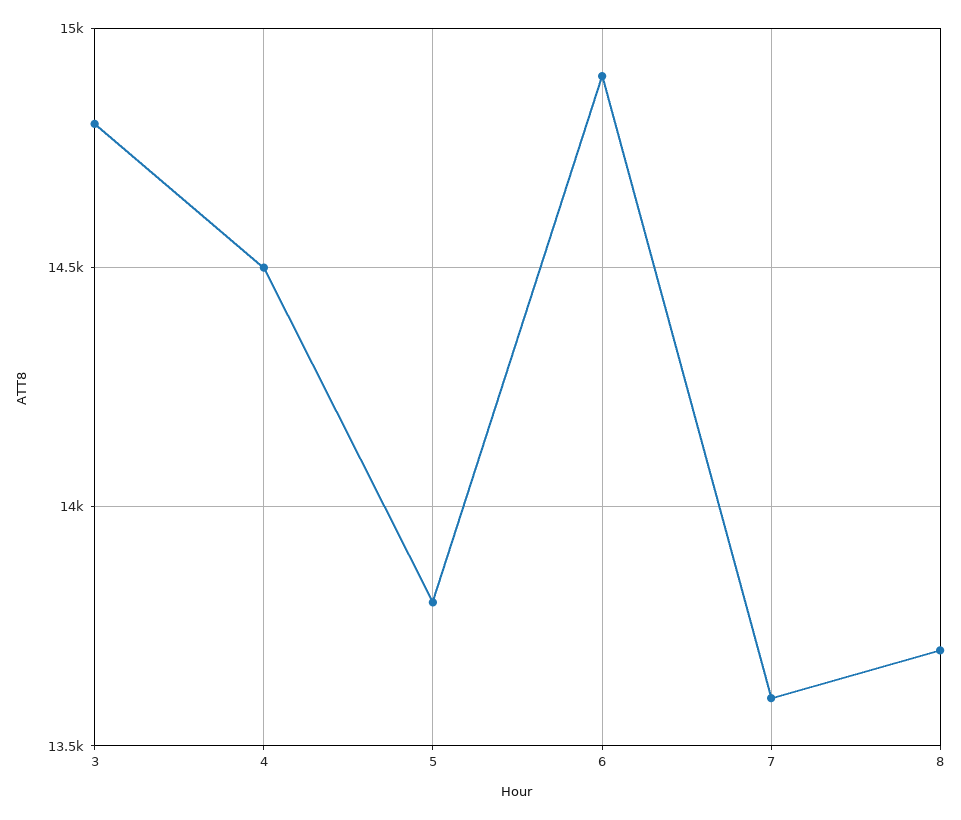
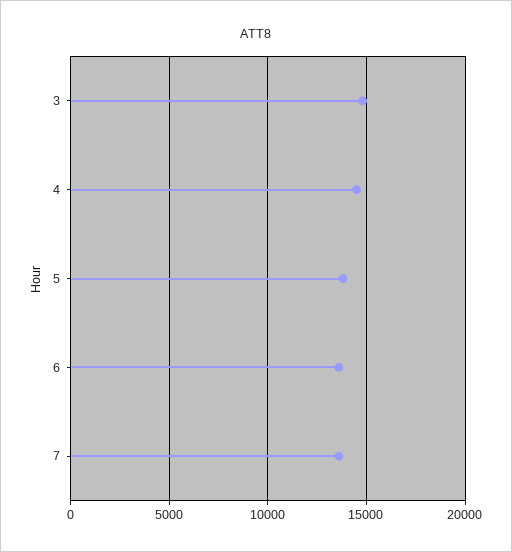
6: 14900 -> 13500
8: 13700 -> none

